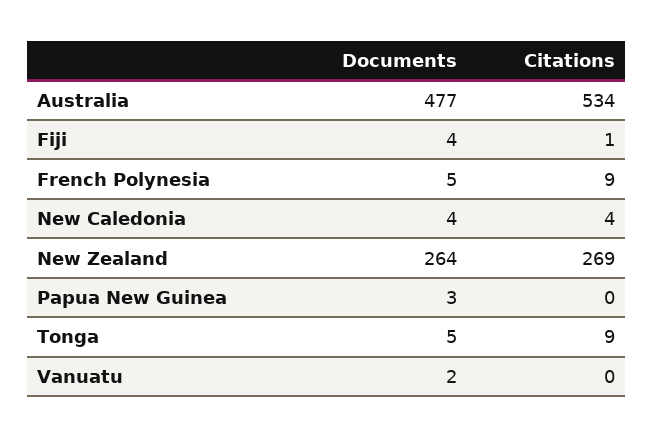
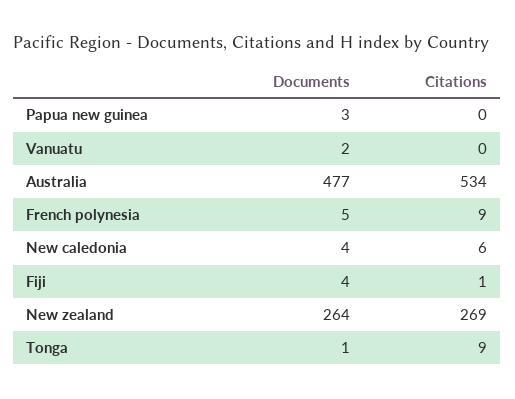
Citations, New Caledonia: 4 -> 6
Documents, Tonga: 5 -> 1

